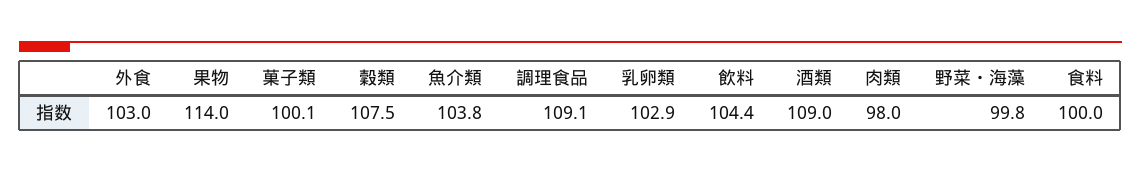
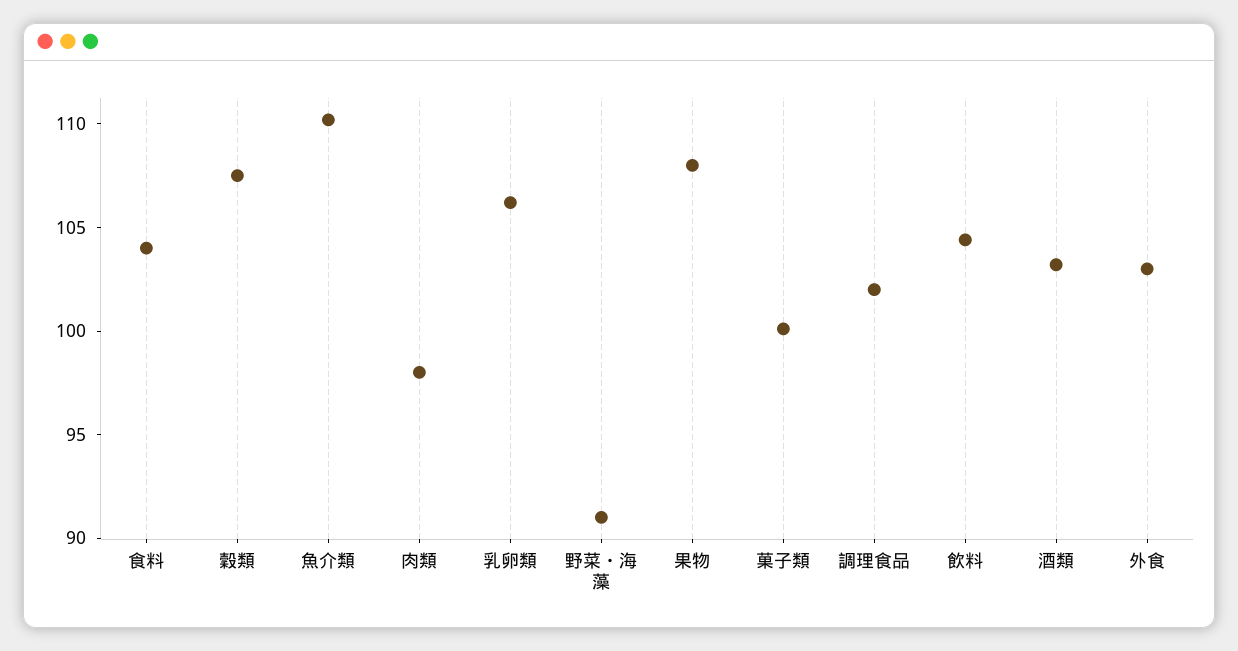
果物: 114 -> 108
魚介類: 103.8 -> 110
調理食品: 109.1 -> 102
乳卵類: 102.9 -> 106
酒類: 109 -> 103
野菜・海藻: 99.8 -> 91
食料: 100 -> 104

